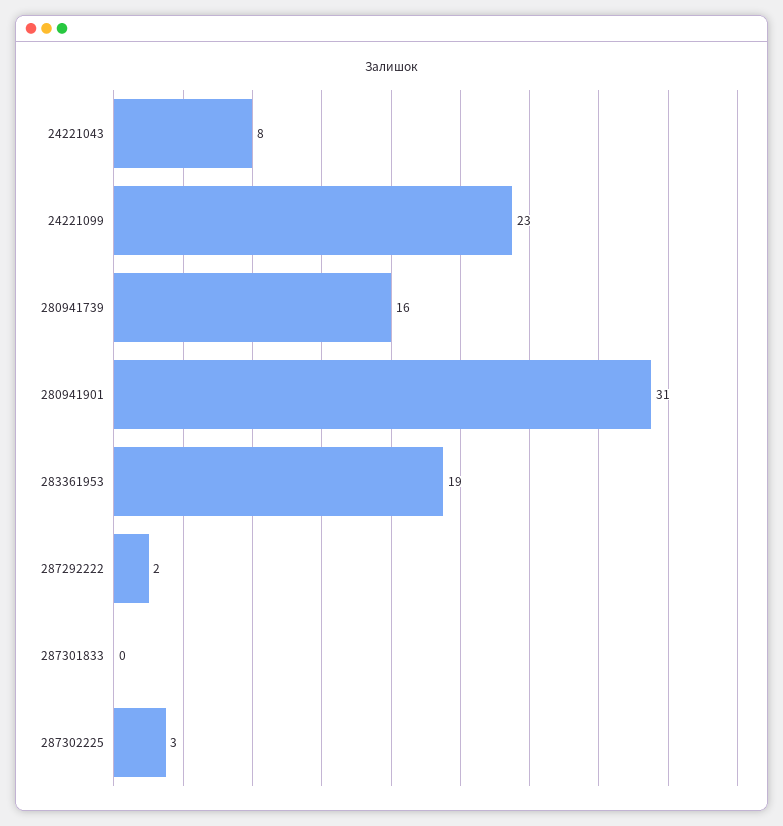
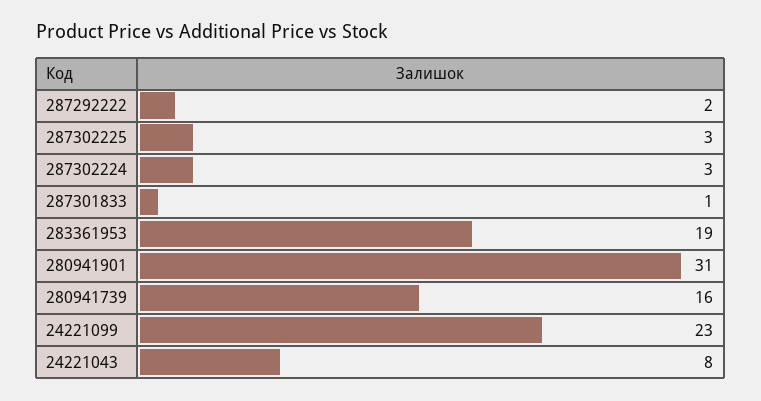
287301833: 0 -> 1
287302224: none -> 3

